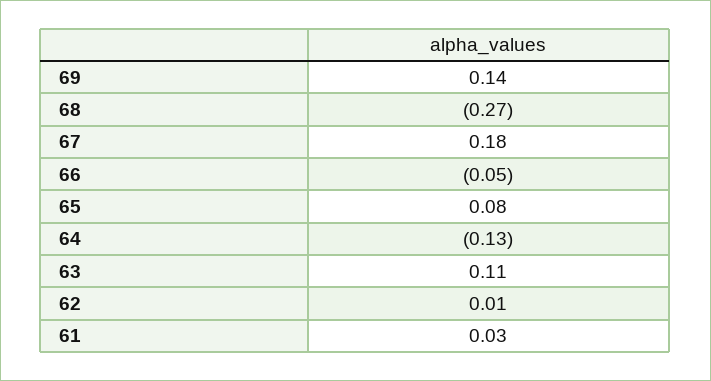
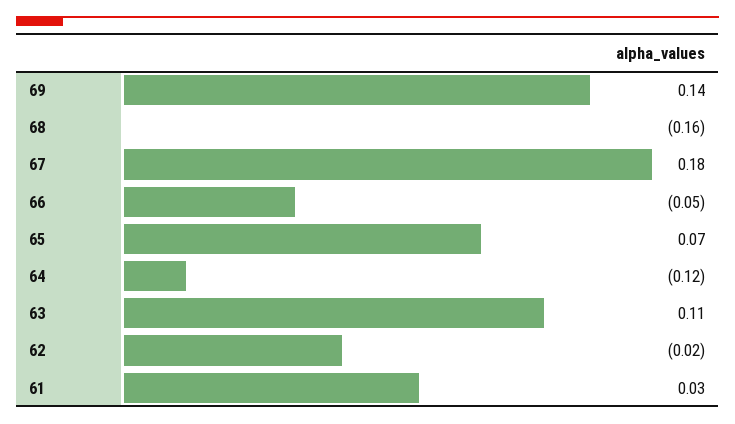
68: -0.27 -> -0.16
65: 0.08 -> 0.07
64: -0.13 -> -0.12
62: 0.01 -> -0.02

